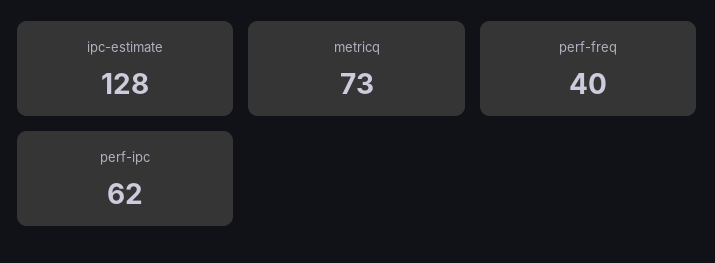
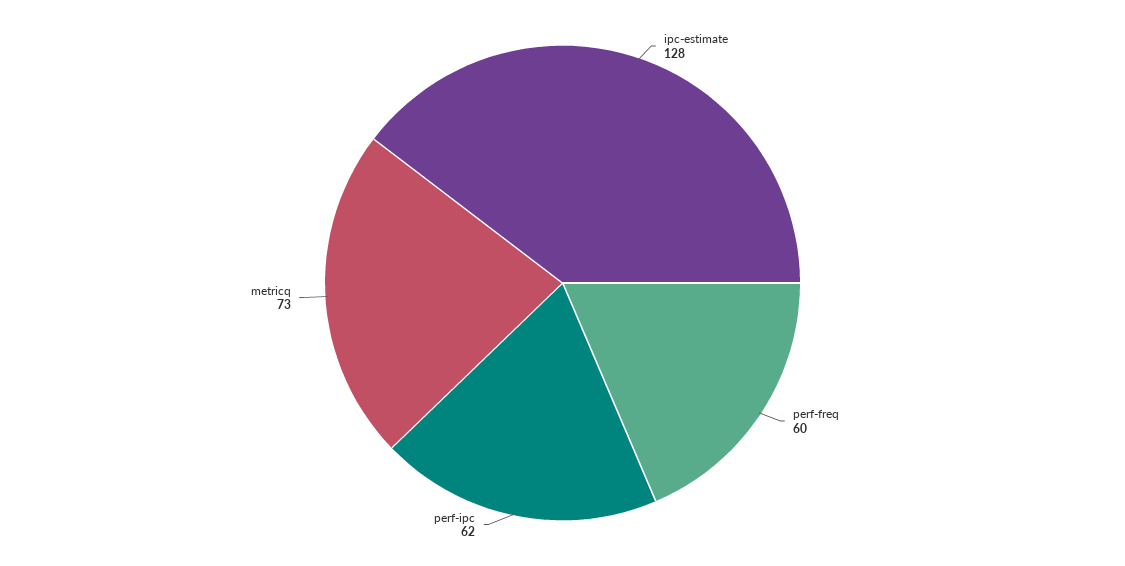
perf-freq: 40 -> 60

